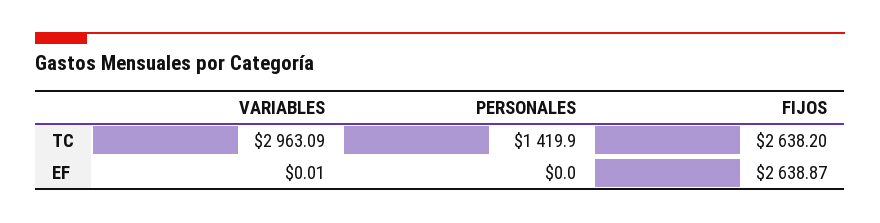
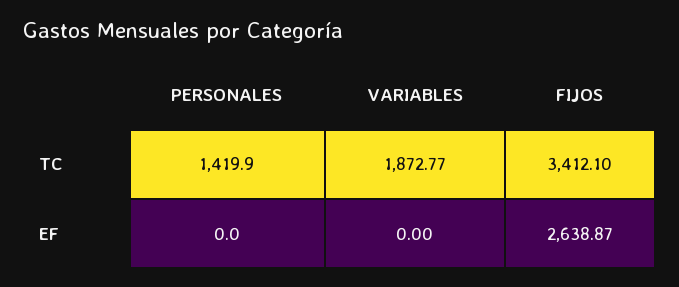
VARIABLES, TC: 2963.09 -> 1872.77
FIJOS, TC: 2638.2 -> 3412.1
VARIABLES, EF: 0.01 -> 0

